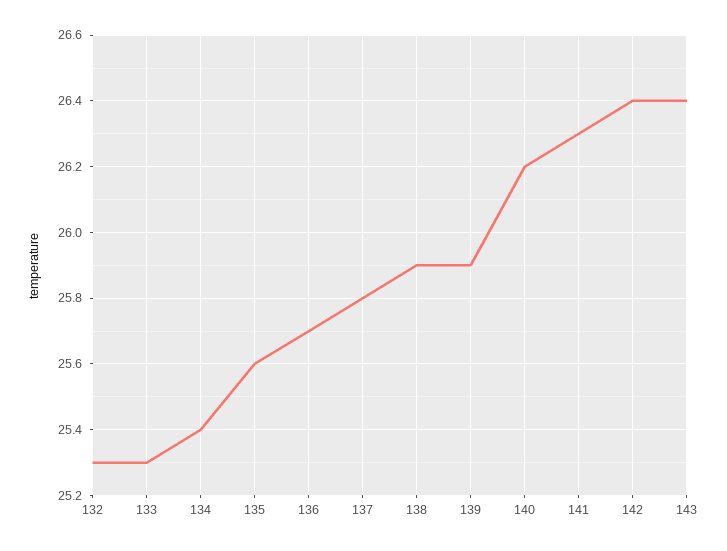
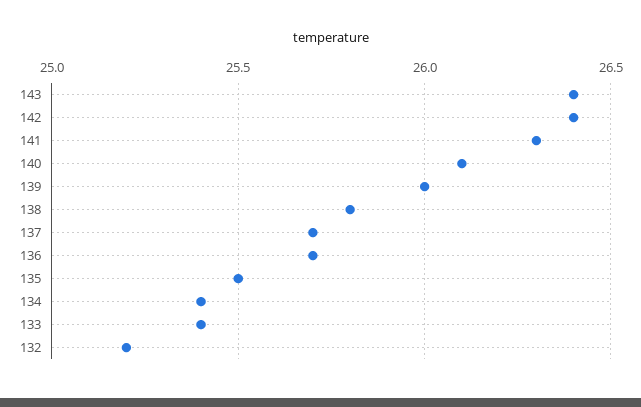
132: 25.3 -> 25.2
133: 25.3 -> 25.4
135: 25.6 -> 25.5
137: 25.8 -> 25.7
138: 25.9 -> 25.8
139: 25.9 -> 26
140: 26.2 -> 26.1

